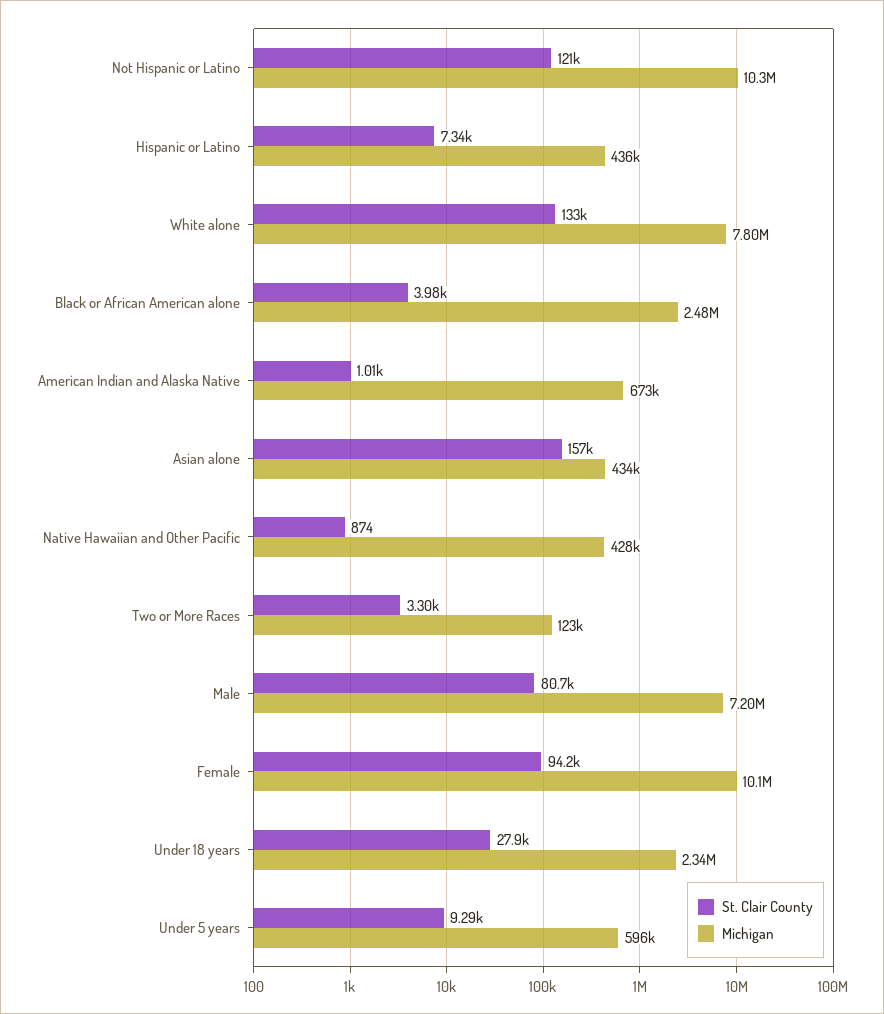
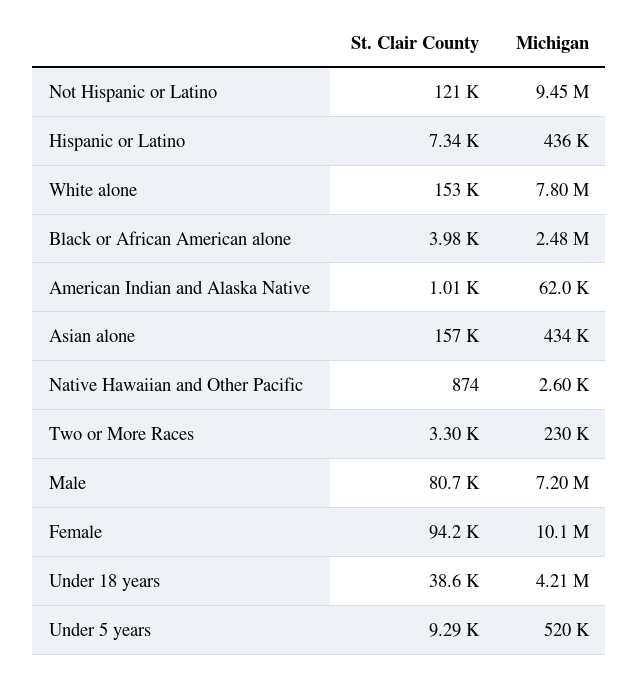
Michigan, Not Hispanic or Latino: 10300000 -> 9450000
St. Clair County, White alone: 133000 -> 153000
Michigan, American Indian and Alaska Native: 673000 -> 62000
Michigan, Native Hawaiian and Other Pacific: 428000 -> 2600
Michigan, Two or More Races: 123000 -> 230000
St. Clair County, Under 18 years: 27900 -> 38600
Michigan, Under 18 years: 2340000 -> 4210000
Michigan, Under 5 years: 596000 -> 520000

